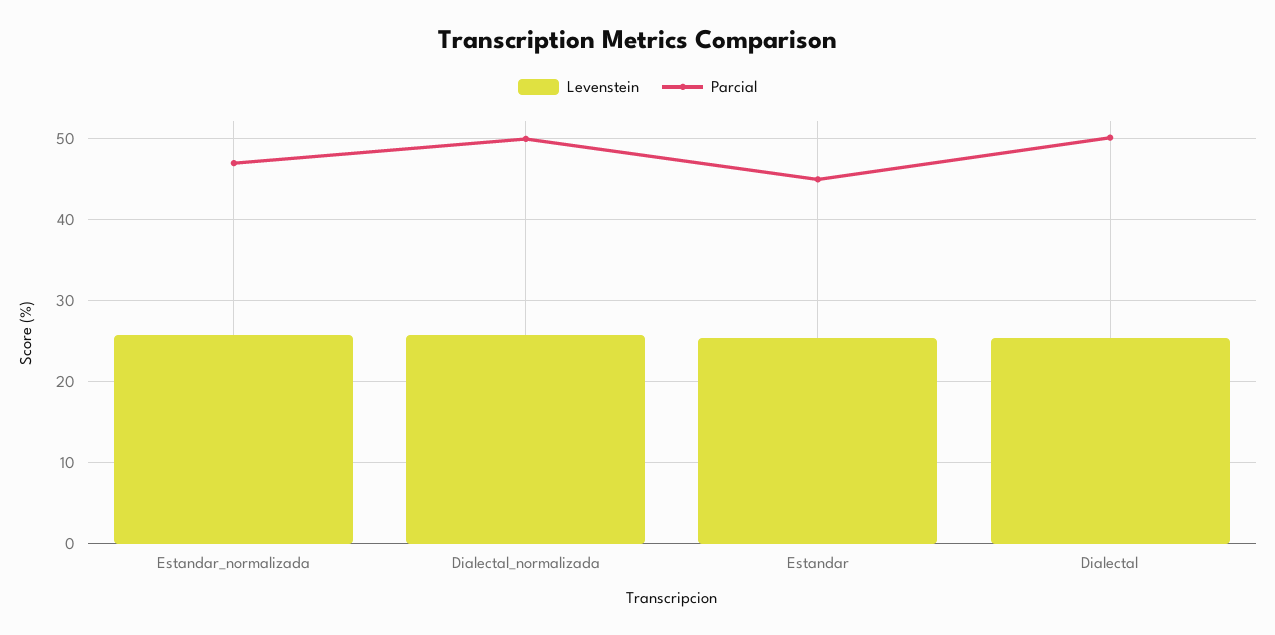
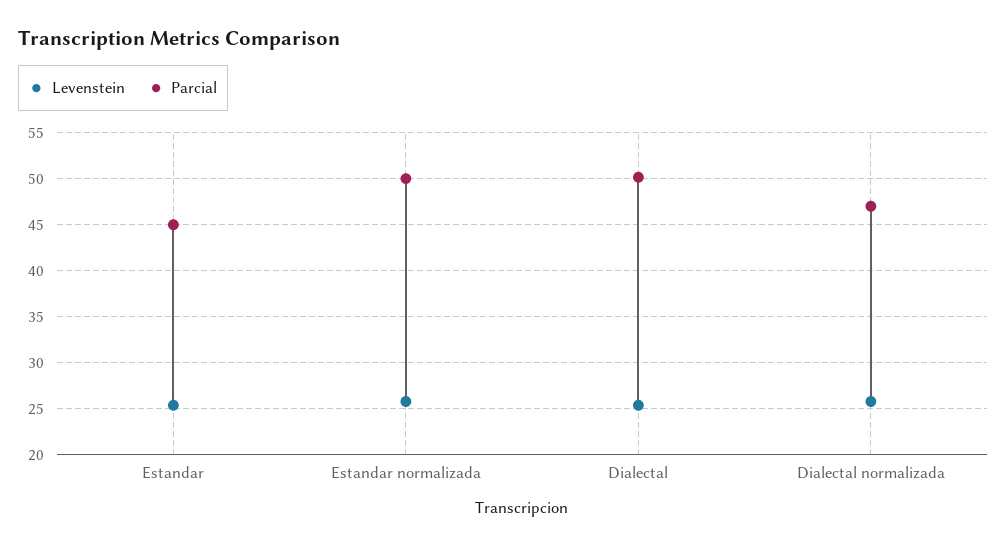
Parcial, Estandar_normalizada: 47 -> 50
Parcial, Dialectal_normalizada: 50 -> 47

